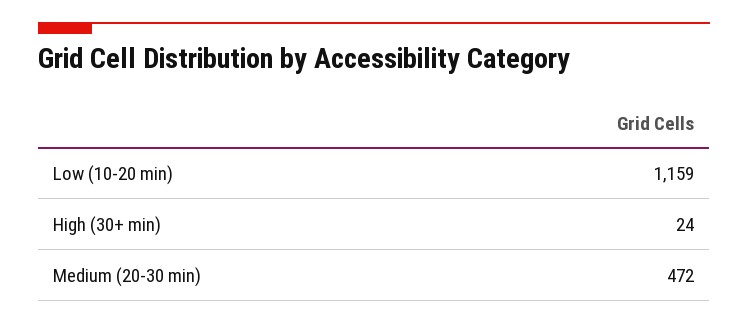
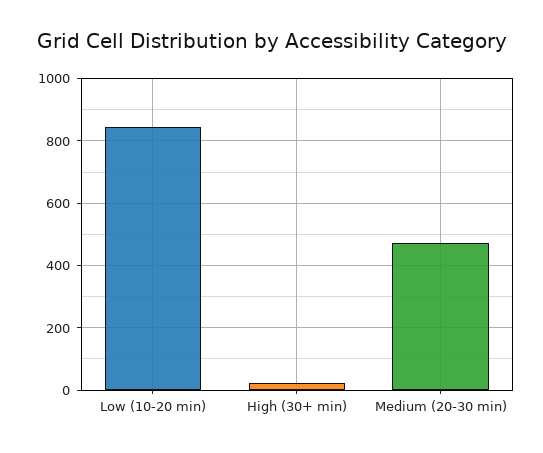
Low (10-20 min): 1159 -> 840

